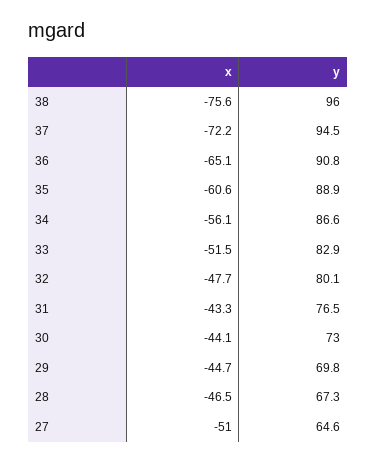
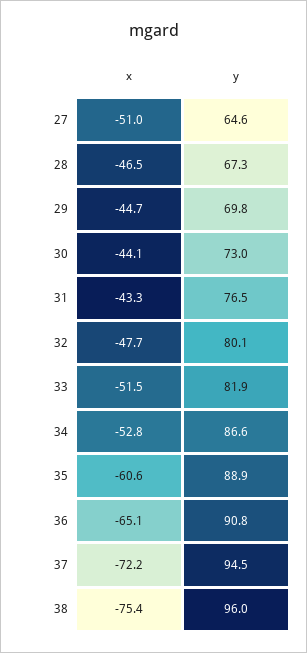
x, 38: -75.6 -> -75.4
x, 34: -56.1 -> -52.8
y, 33: 82.9 -> 81.9

